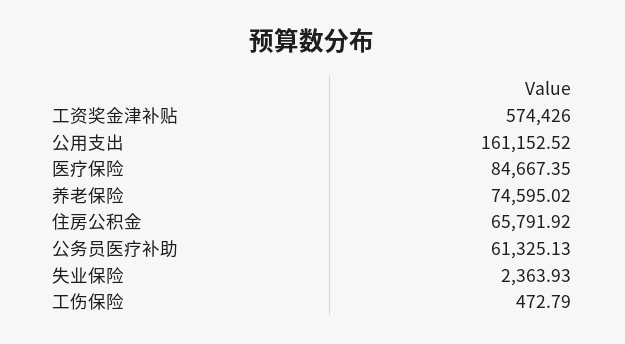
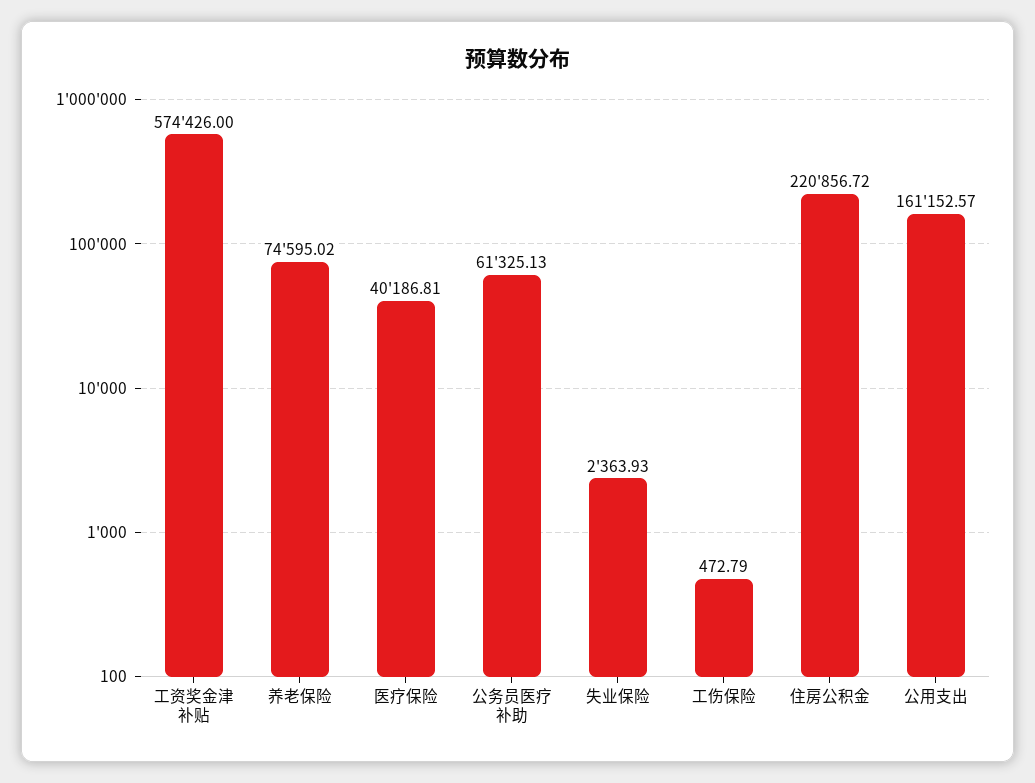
公用支出: 161152.52 -> 161152.57
医疗保险: 84667.35 -> 40186.81
住房公积金: 65791.92 -> 220856.72

